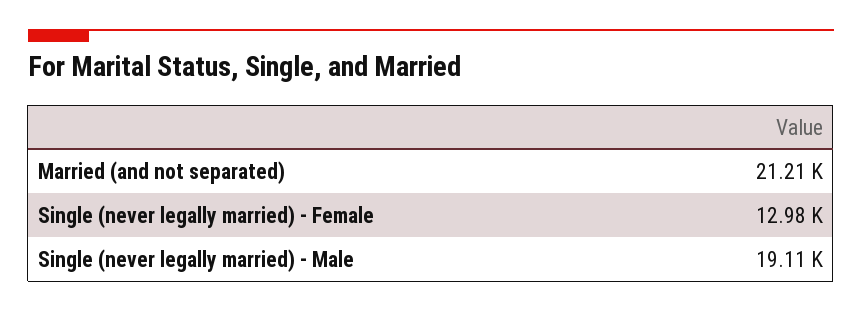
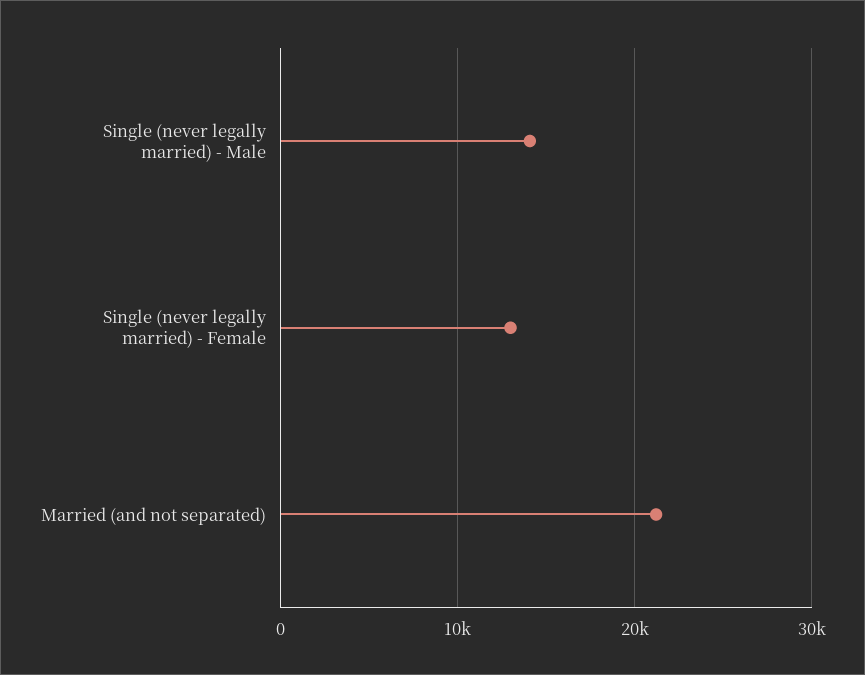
Single (never legally married) - Male: 19110 -> 14000

